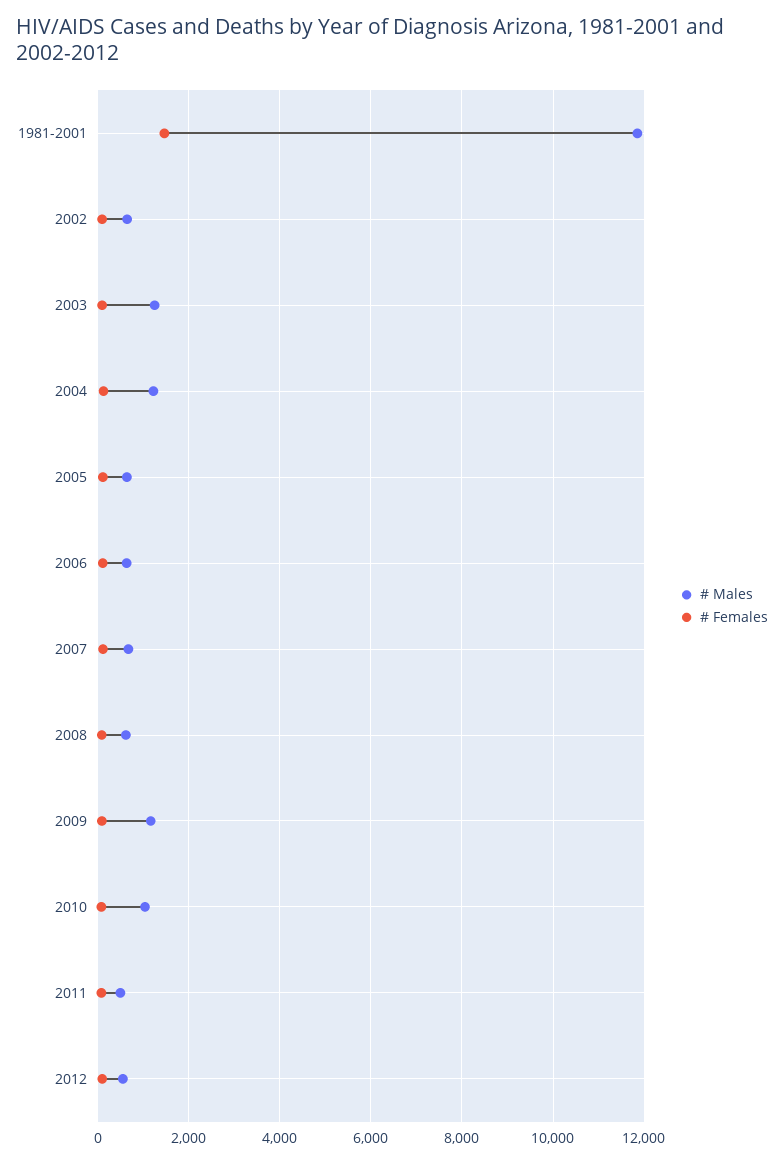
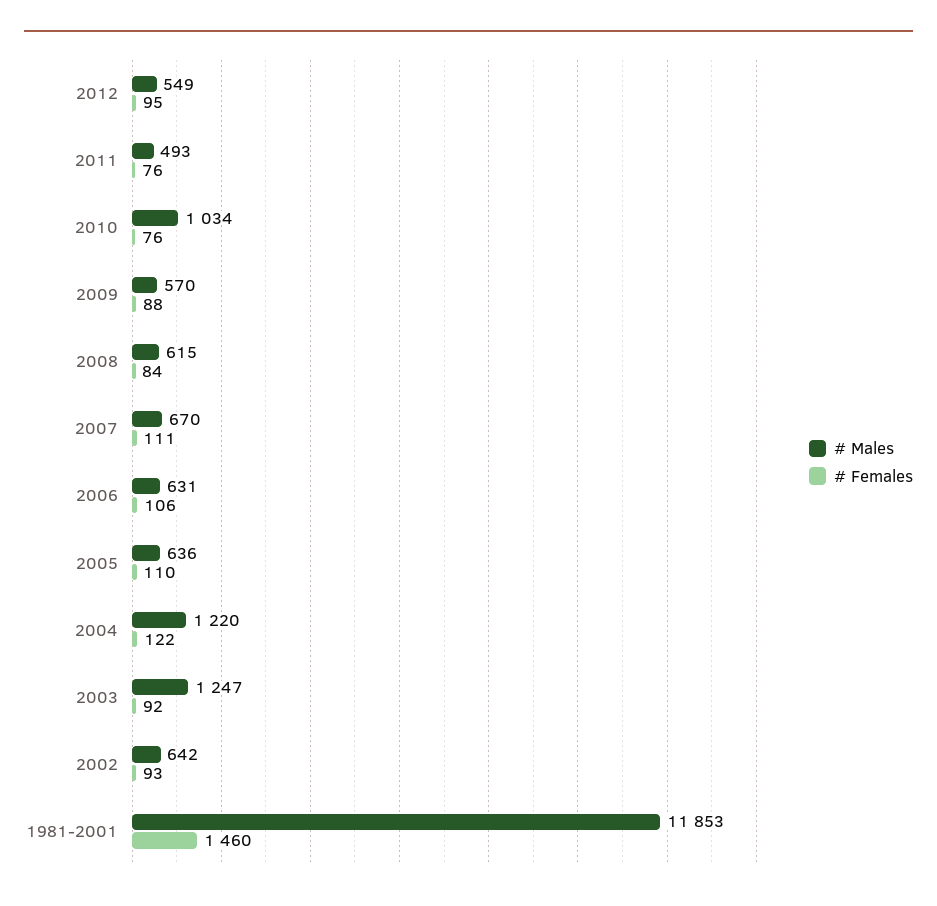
# Males, 2009: 1200 -> 570

